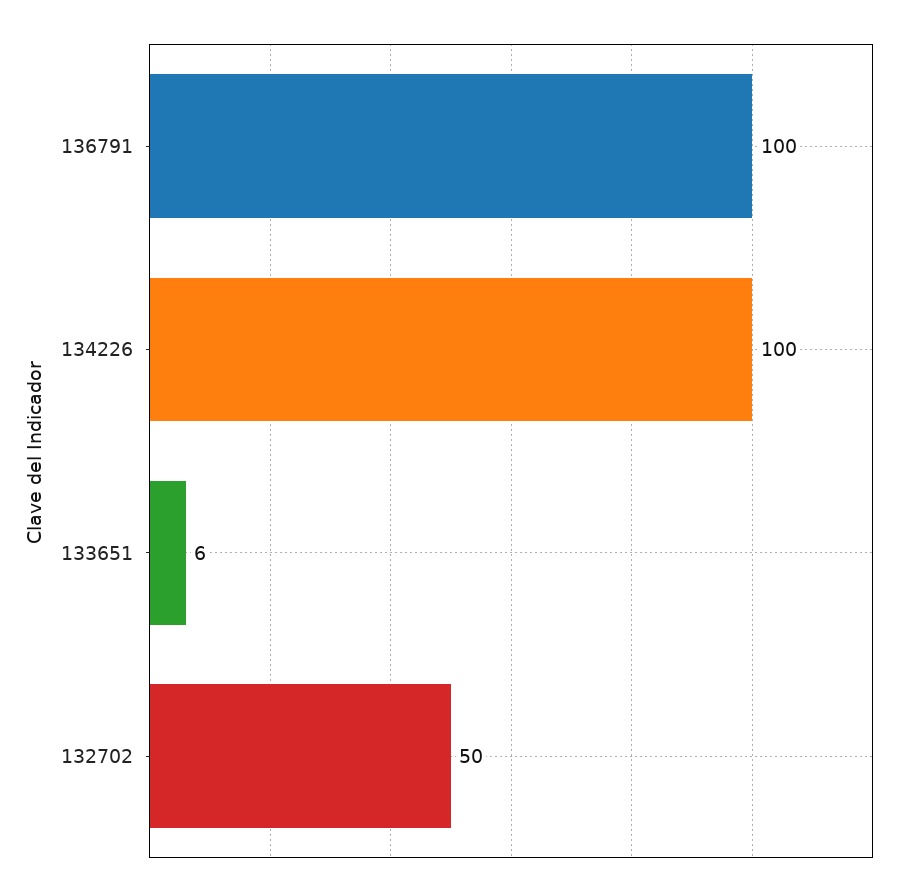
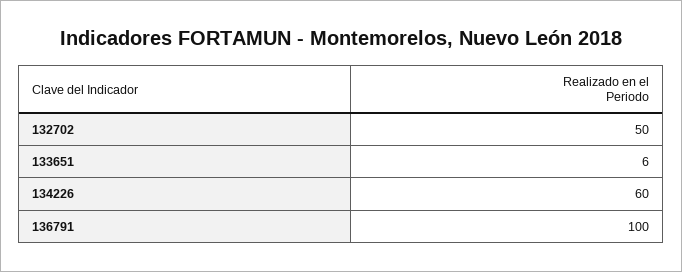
134226: 100 -> 60

